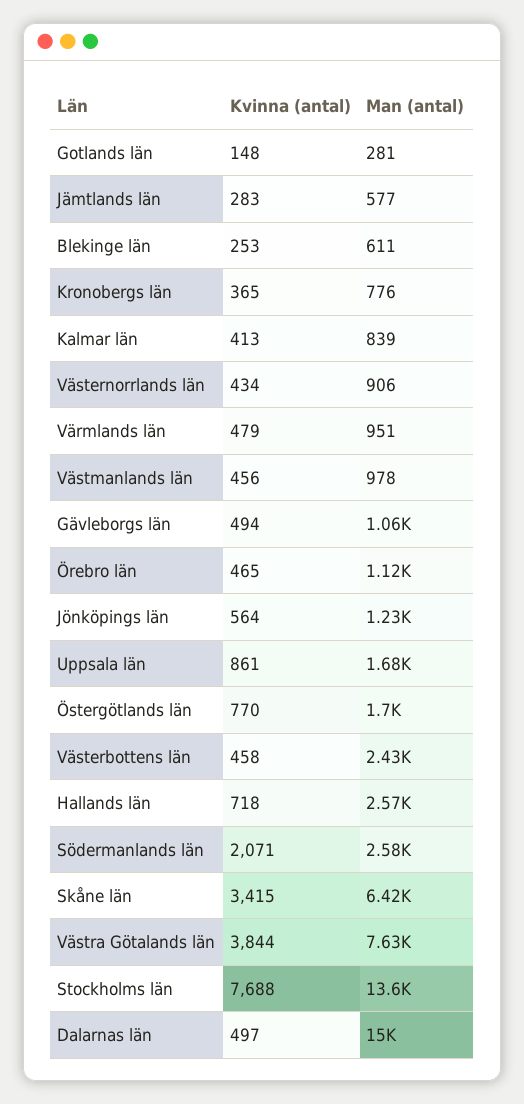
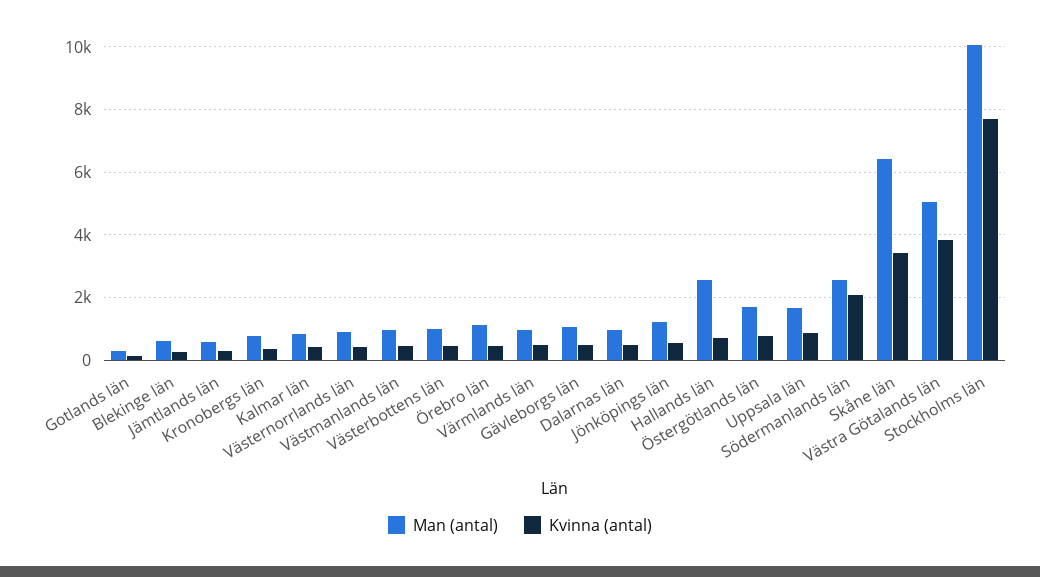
Man (antal), Västerbottens län: 2430 -> 1000
Man (antal), Västra Götalands län: 7630 -> 5000
Man (antal), Stockholms län: 13600 -> 10000
Man (antal), Dalarnas län: 15000 -> 1000

